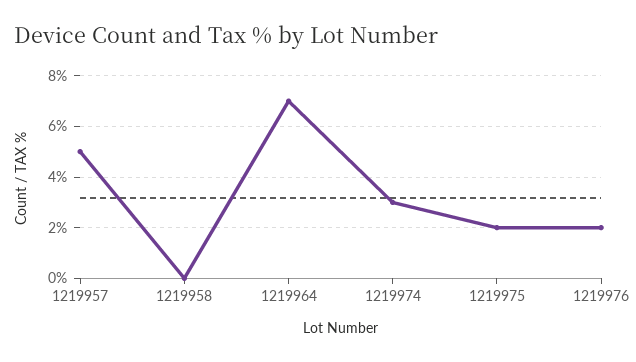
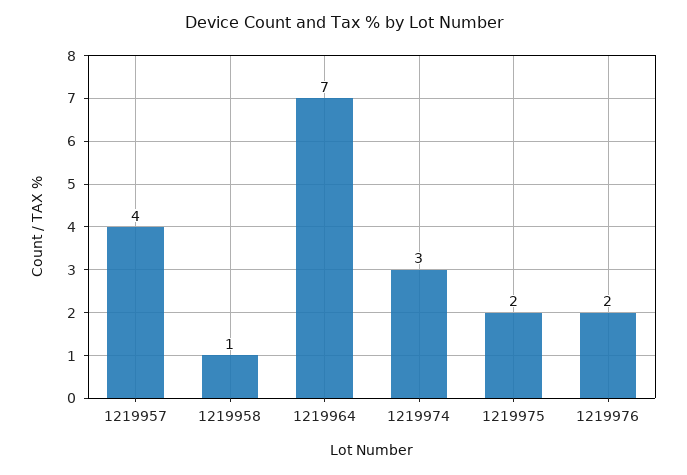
1219957: 5 -> 4
1219958: 0 -> 1

